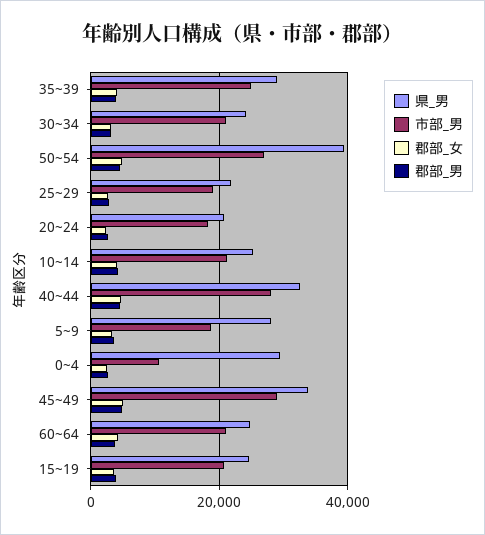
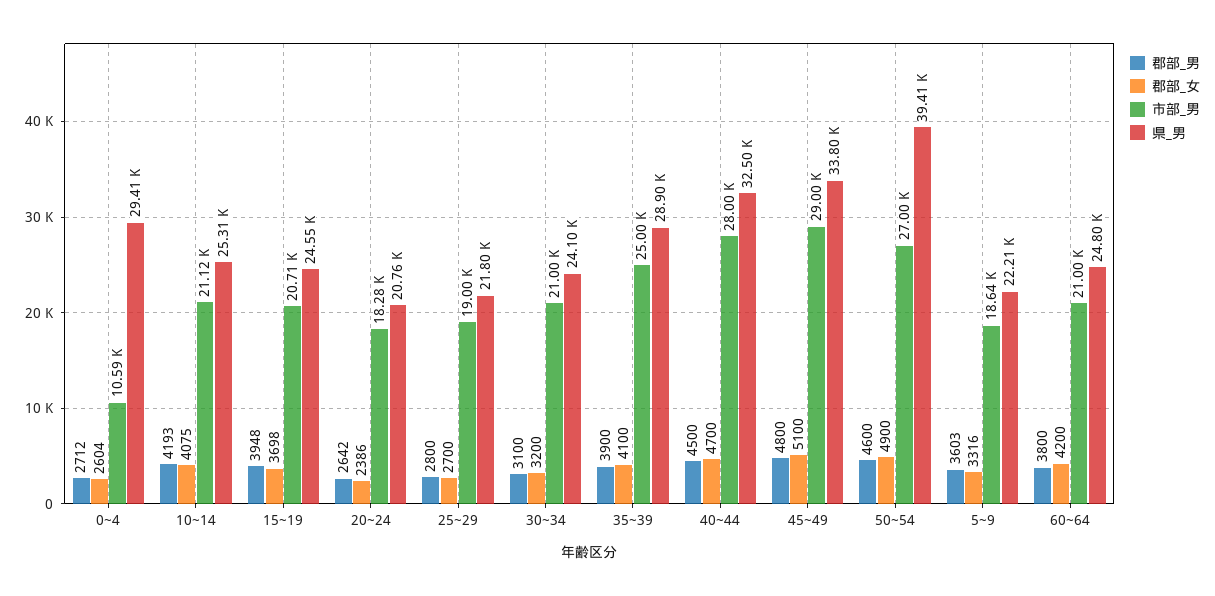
県_男, 5~9: 28000 -> 22210

